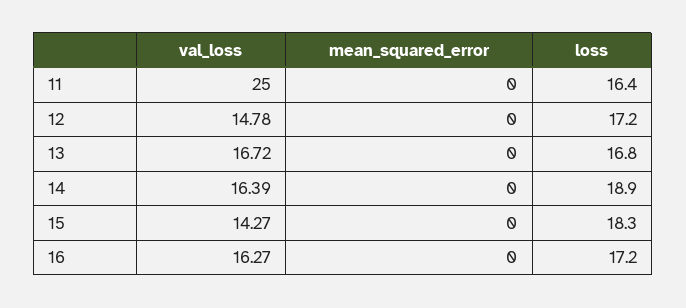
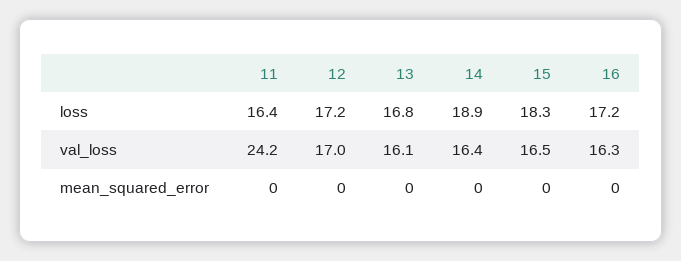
val_loss, 11: 25 -> 24.2
val_loss, 12: 14.78 -> 17
val_loss, 13: 16.72 -> 16.1
val_loss, 15: 14.27 -> 16.5

